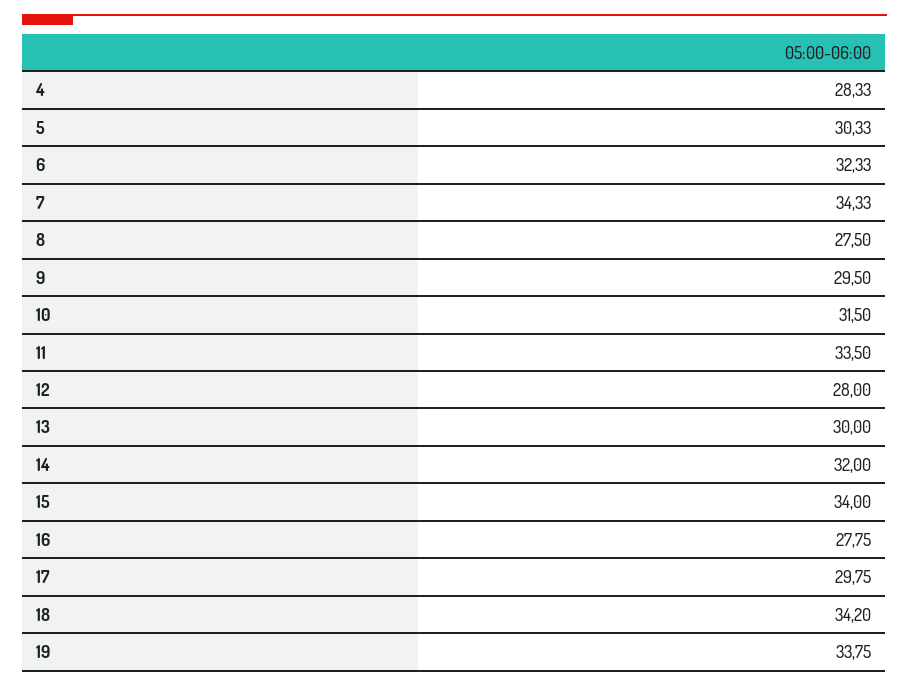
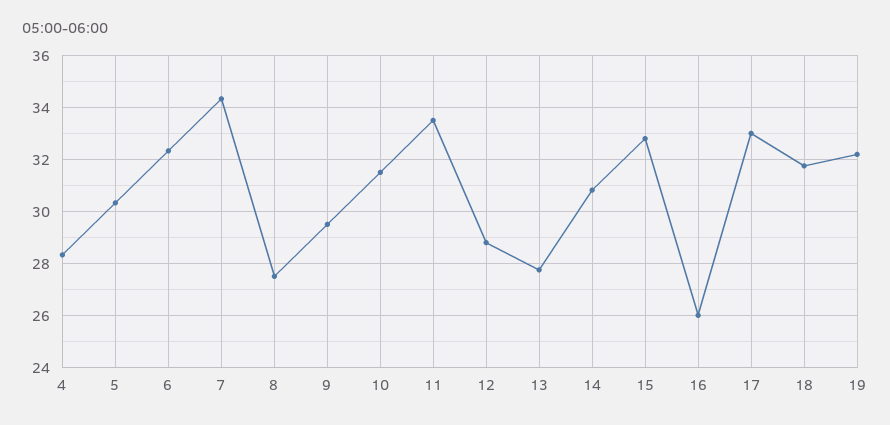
12: 28 -> 28.75
13: 30 -> 27.75
14: 32 -> 30.75
15: 34 -> 32.75
16: 27.75 -> 26
17: 29.75 -> 33
18: 34.2 -> 31.75
19: 33.75 -> 32.25

